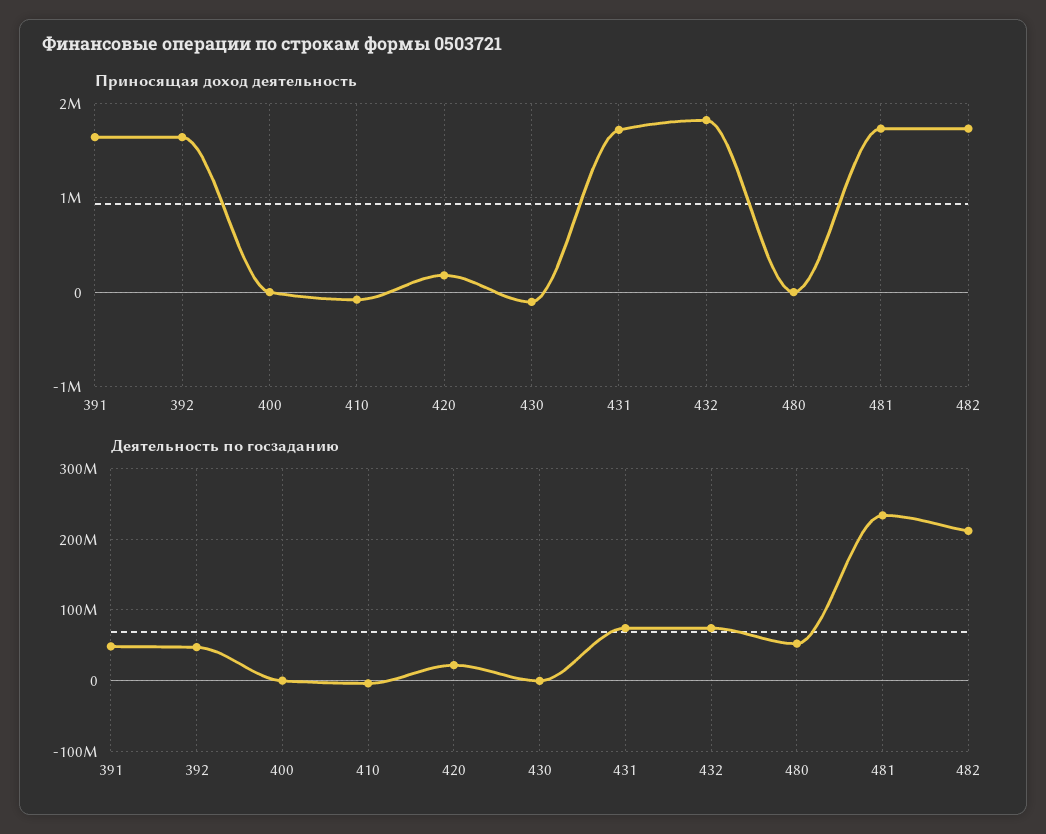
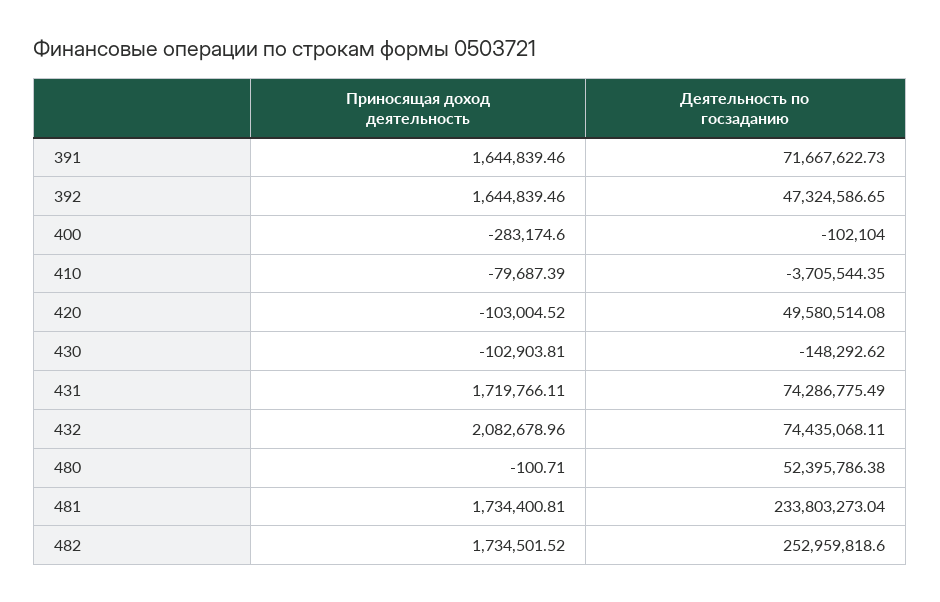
Приносящая доход деятельность, 400: 0 -> -283174.6
Приносящая доход деятельность, 420: 200000 -> -103004.52
Приносящая доход деятельность, 432: 1800000 -> 2082678.96
Деятельность по госзаданию, 391: 50000000 -> 71667622.73
Деятельность по госзаданию, 420: 20000000 -> 49580514.08
Деятельность по госзаданию, 482: 210000000 -> 252959818.6

